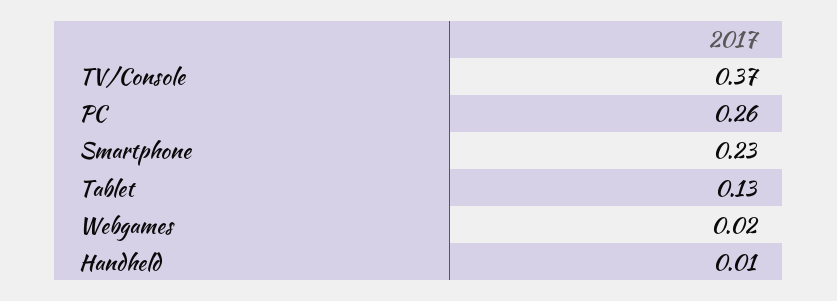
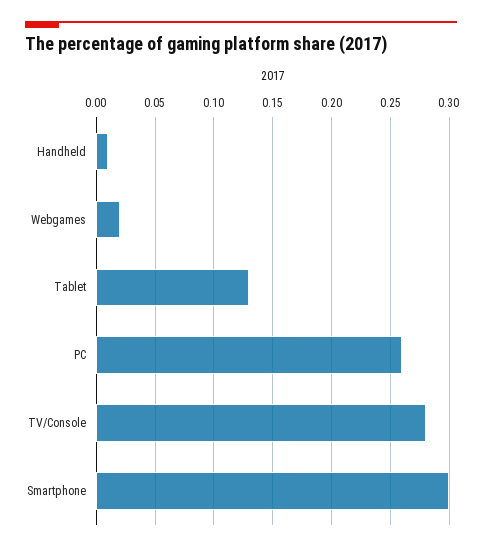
TV/Console: 0.37 -> 0.28
Smartphone: 0.23 -> 0.3

